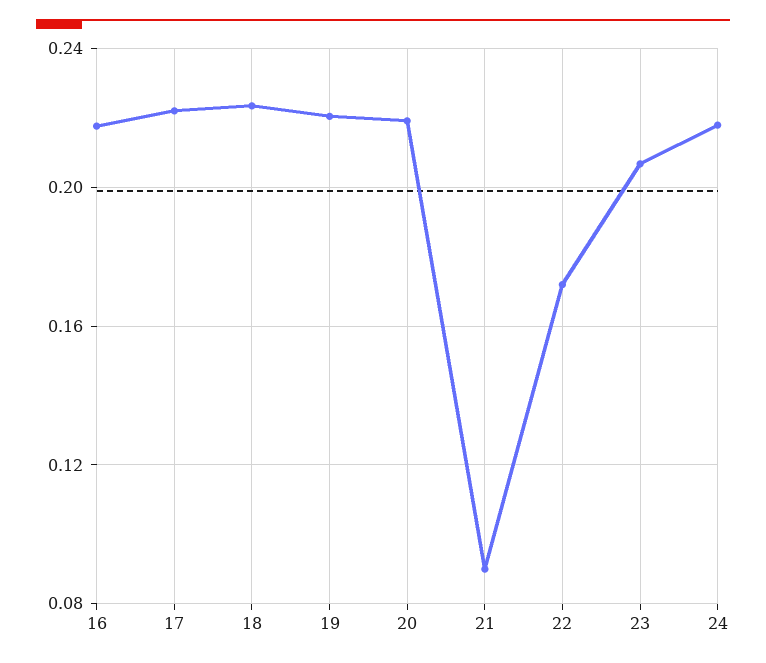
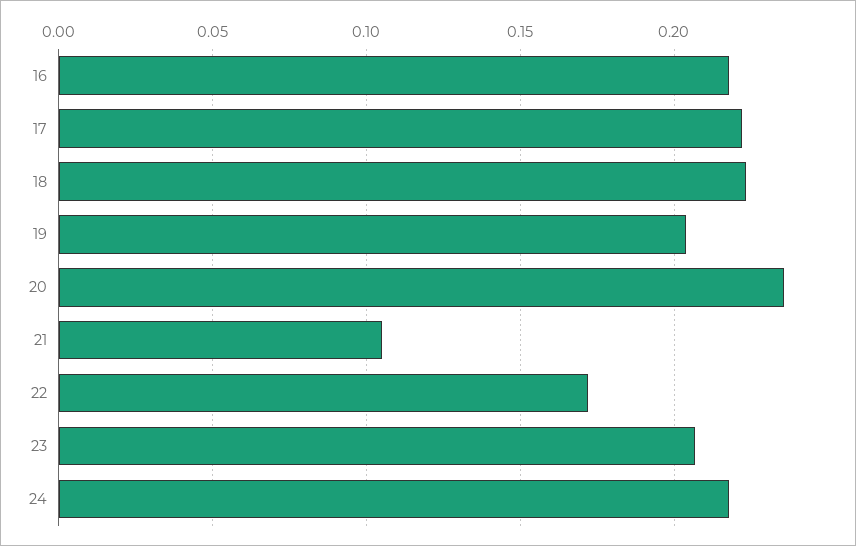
19: 0.22 -> 0.205
20: 0.22 -> 0.235
21: 0.09 -> 0.105

